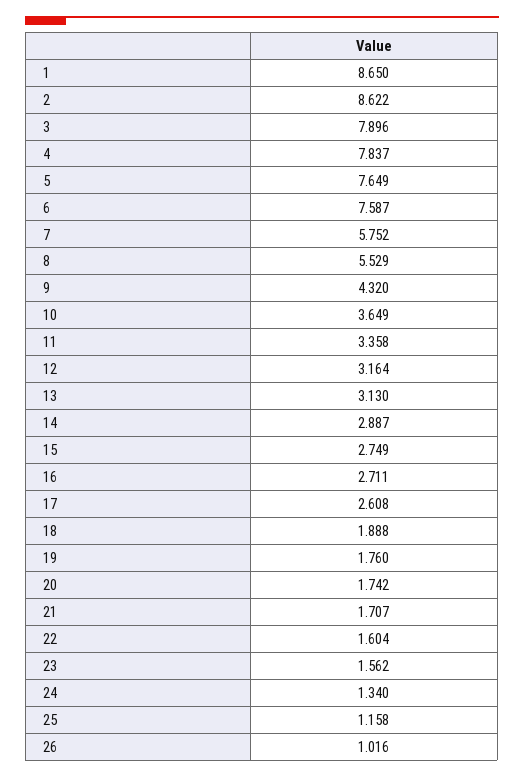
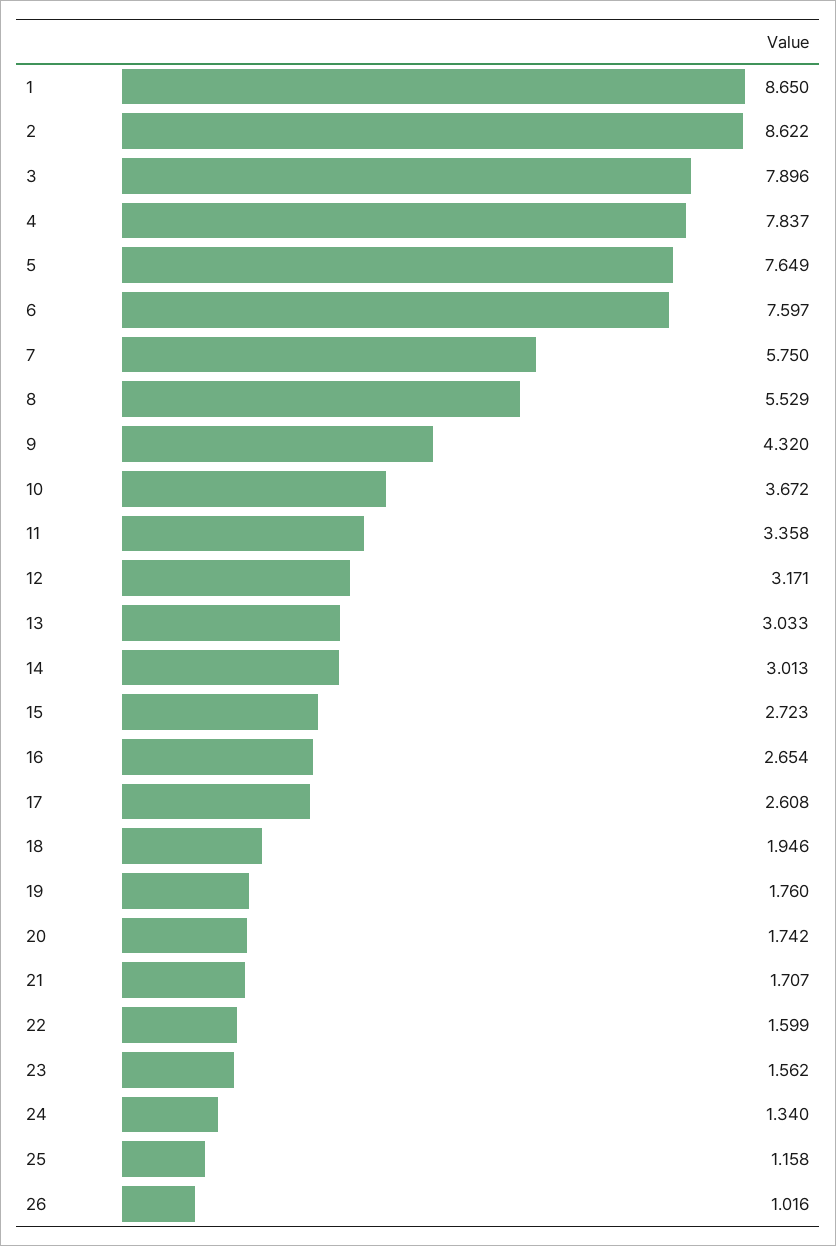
6: 7.587 -> 7.597
7: 5.752 -> 5.75
10: 3.649 -> 3.672
12: 3.164 -> 3.171
13: 3.13 -> 3.033
14: 2.887 -> 3.013
15: 2.749 -> 2.723
16: 2.711 -> 2.654
18: 1.888 -> 1.946
22: 1.604 -> 1.599

